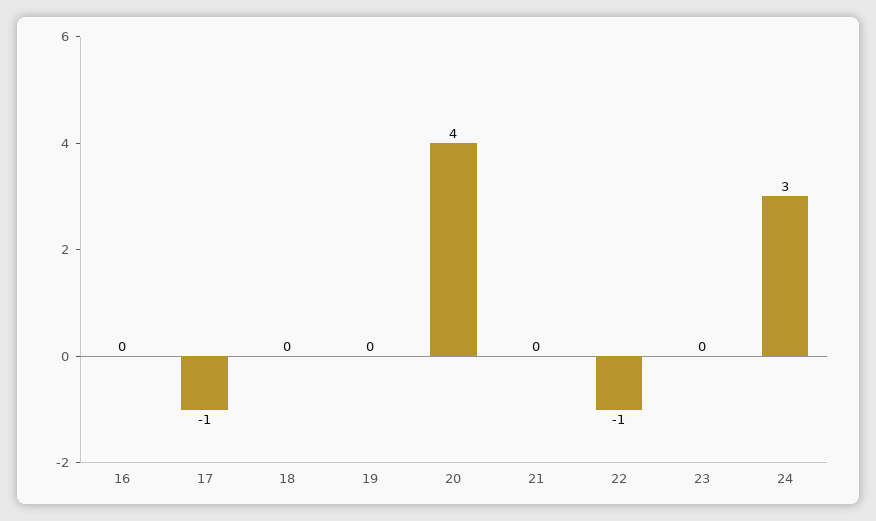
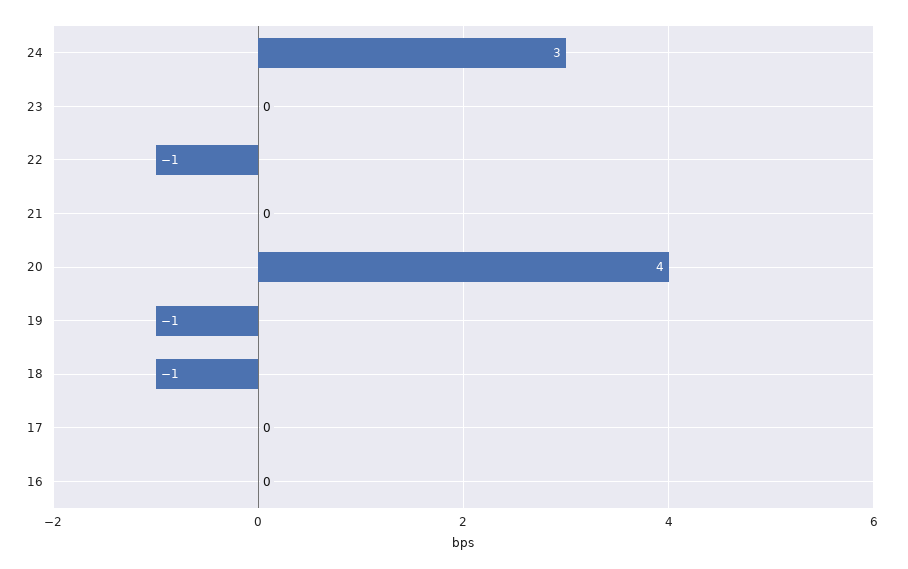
17: -1 -> 0
18: 0 -> -1
19: 0 -> -1

